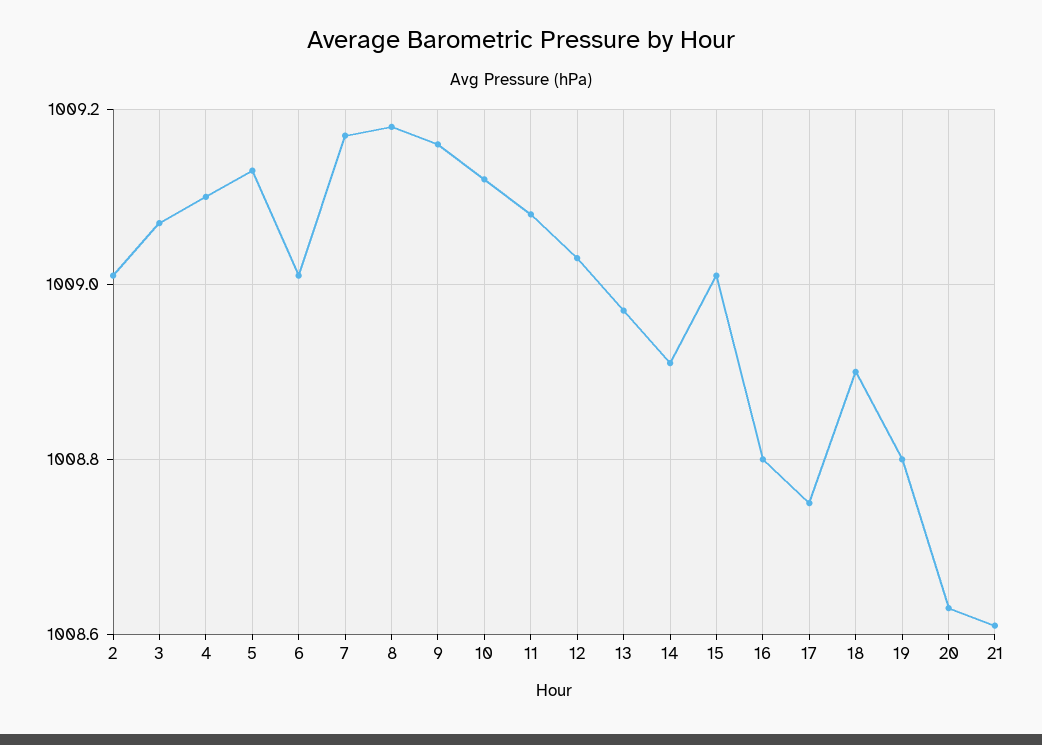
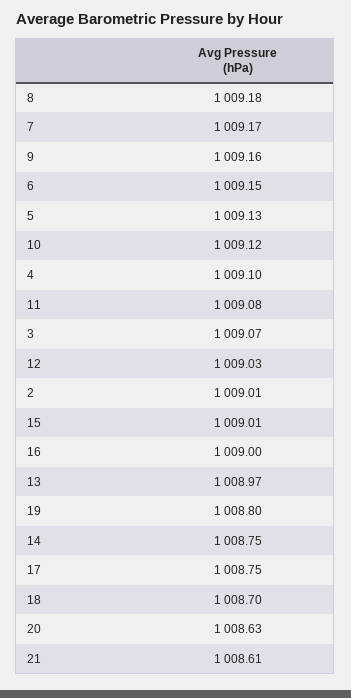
6: 1009 -> 1009.15
14: 1008.9 -> 1008.75
16: 1008.8 -> 1009
18: 1008.9 -> 1008.7

